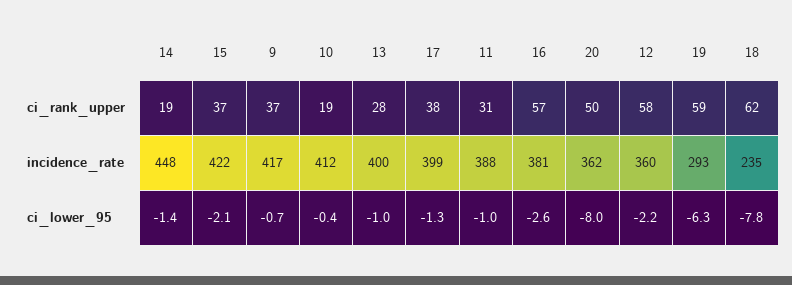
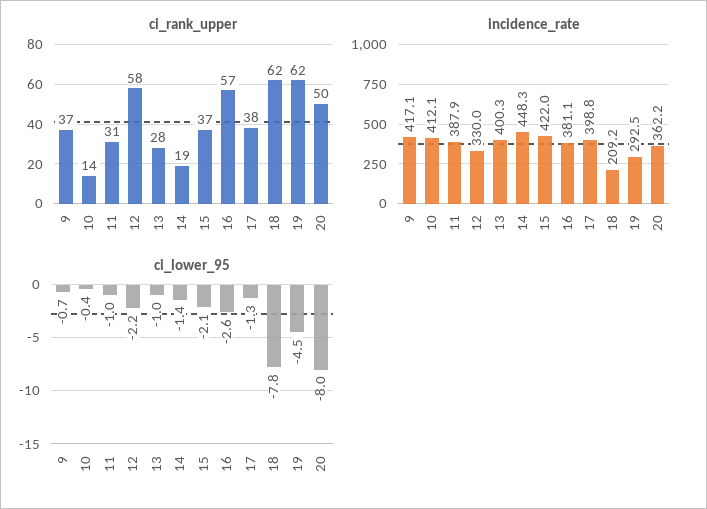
ci_rank_upper, 10: 19 -> 14
ci_rank_upper, 19: 59 -> 62
incidence_rate, 12: 360 -> 330
incidence_rate, 18: 235 -> 209.2
ci_lower_95, 19: -6.3 -> -4.5

